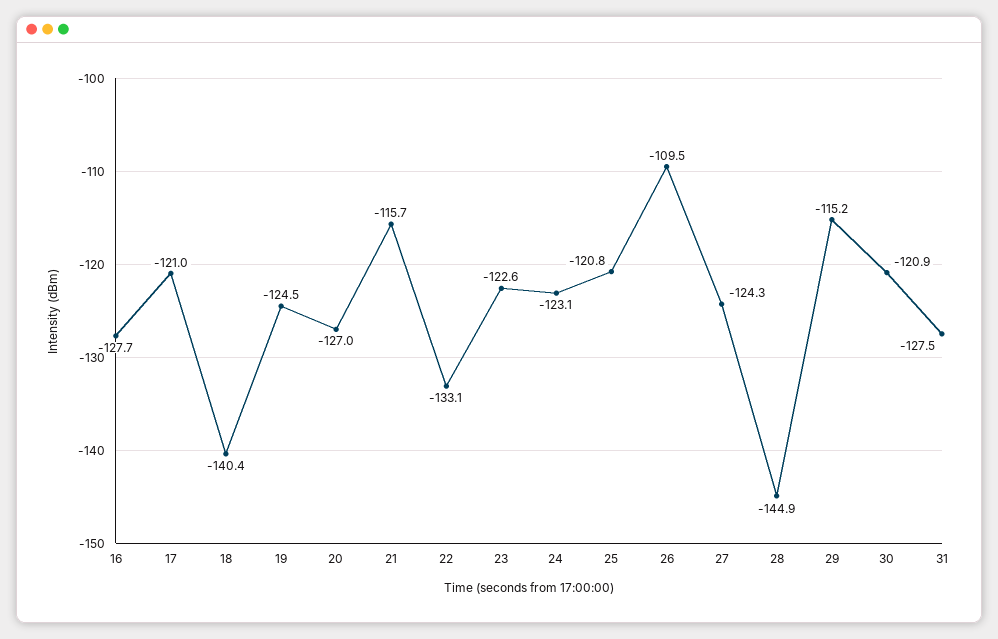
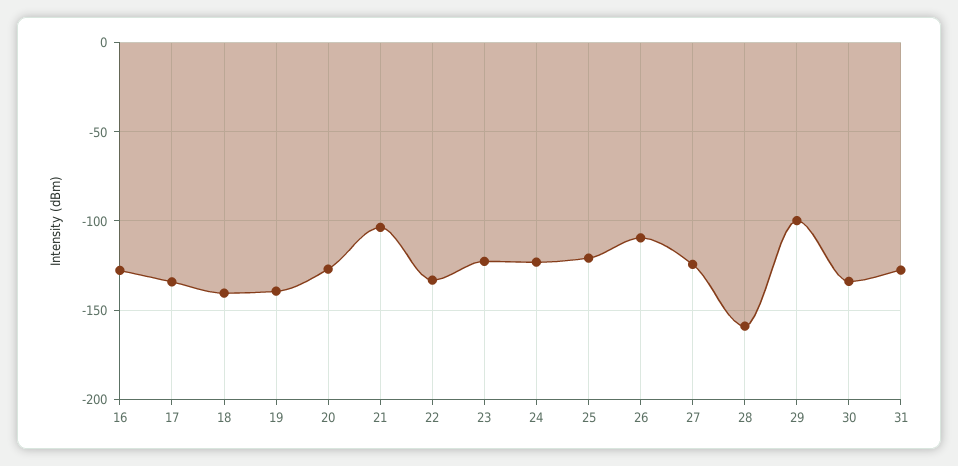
17: -121 -> -135
19: -124.5 -> -140
21: -115.7 -> -105
28: -144.9 -> -160
29: -115.2 -> -100
30: -120.9 -> -135

